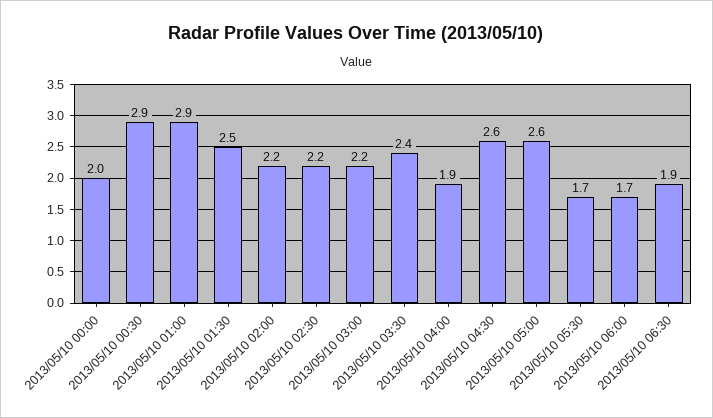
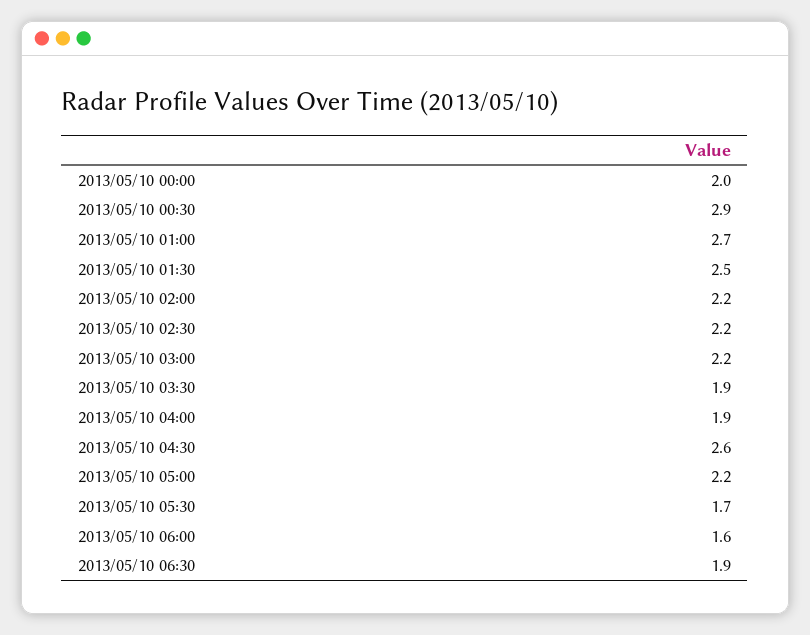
2013/05/10 01:00: 2.9 -> 2.7
2013/05/10 03:30: 2.4 -> 1.9
2013/05/10 05:00: 2.6 -> 2.2
2013/05/10 06:00: 1.7 -> 1.6

